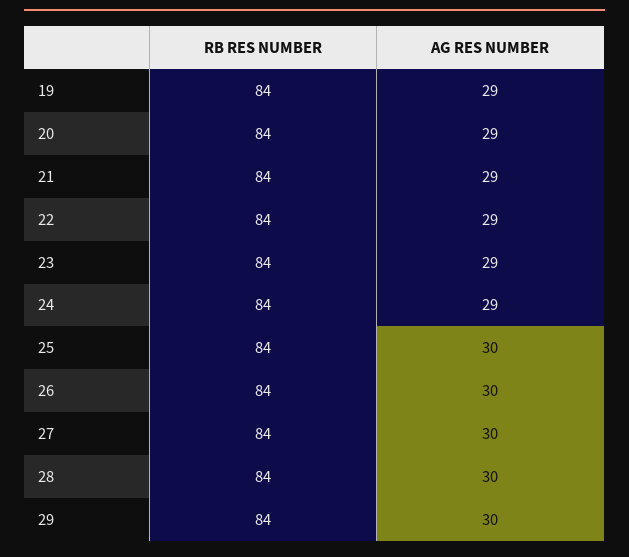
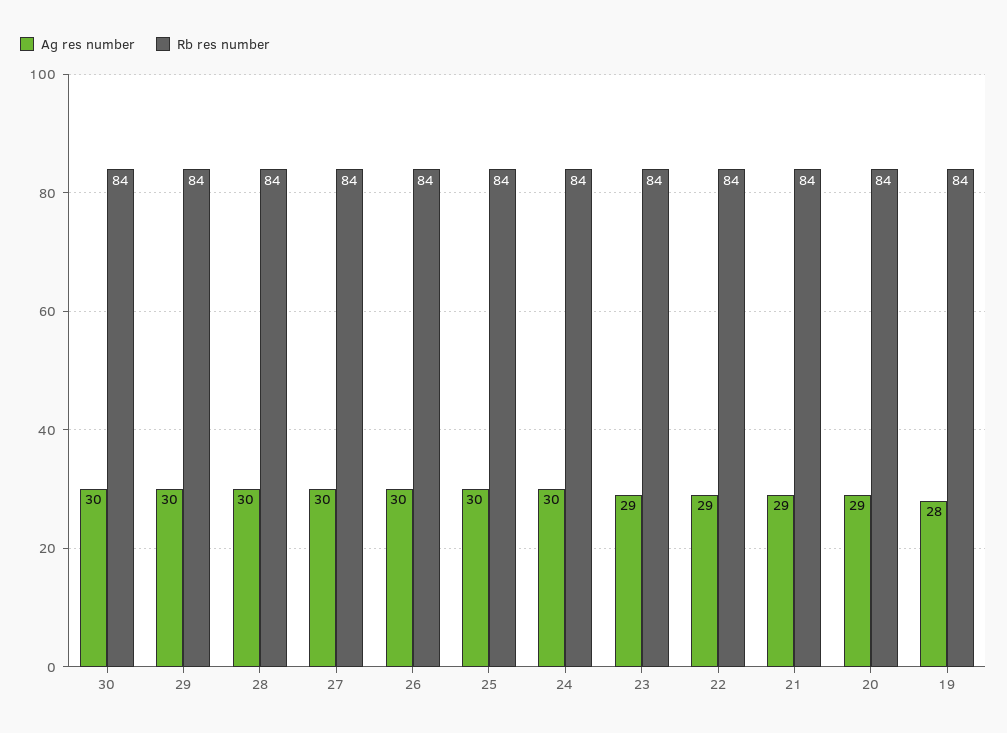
AG RES NUMBER, 19: 29 -> 28
AG RES NUMBER, 24: 29 -> 30
AG RES NUMBER, 30: none -> 30
RB RES NUMBER, 30: none -> 84

